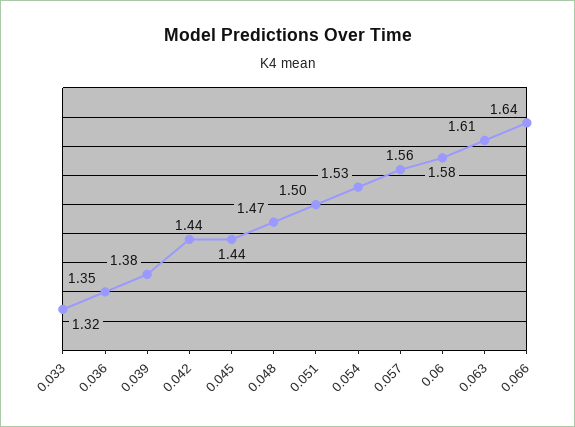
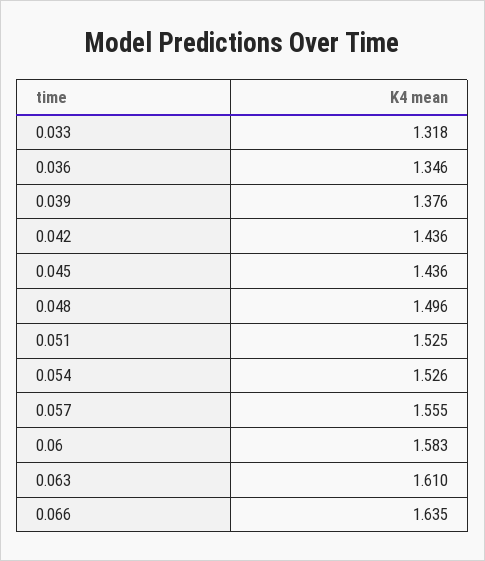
0.048: 1.47 -> 1.496
0.051: 1.5 -> 1.525

